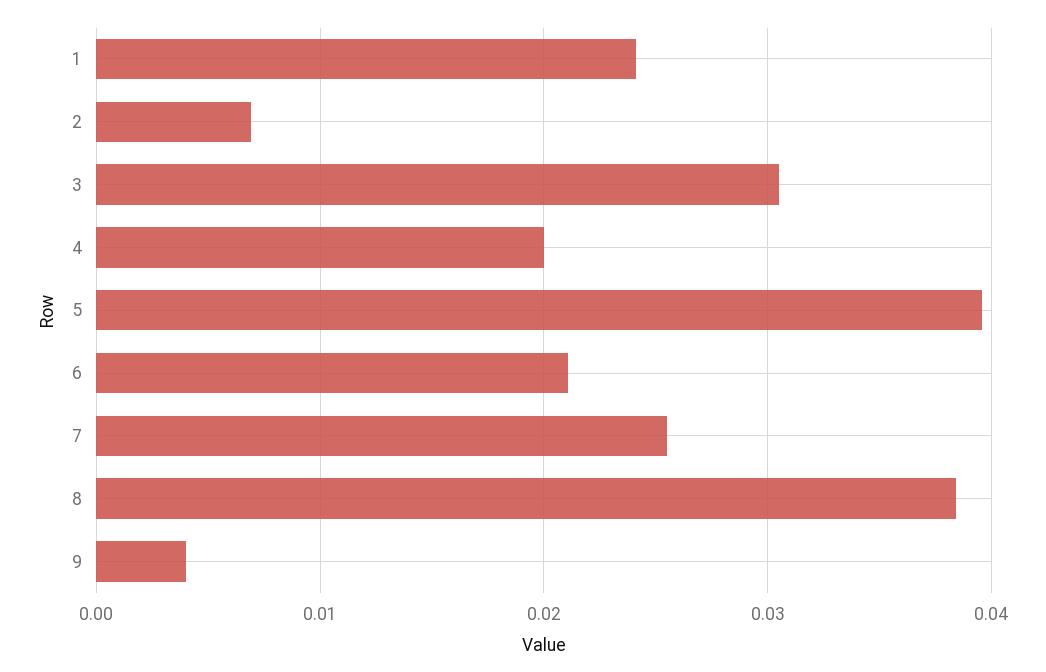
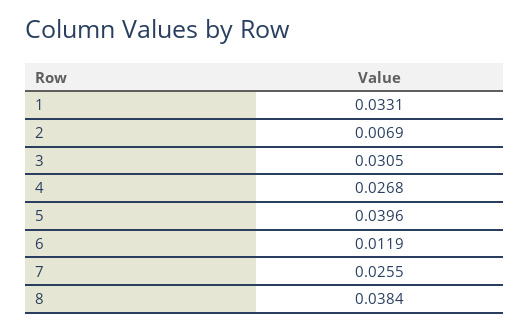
1: 0.024 -> 0.0331
4: 0.02 -> 0.0268
6: 0.021 -> 0.0119
9: 0.004 -> none

